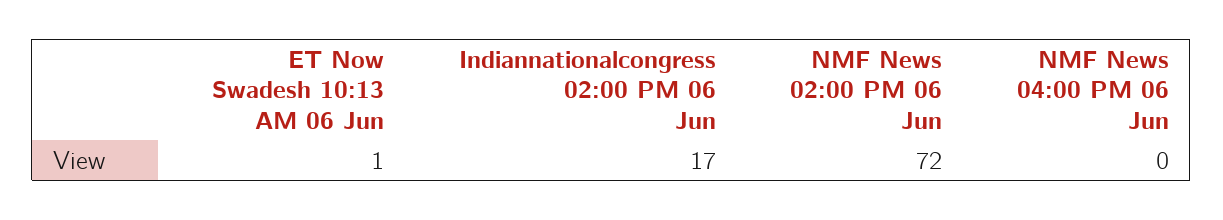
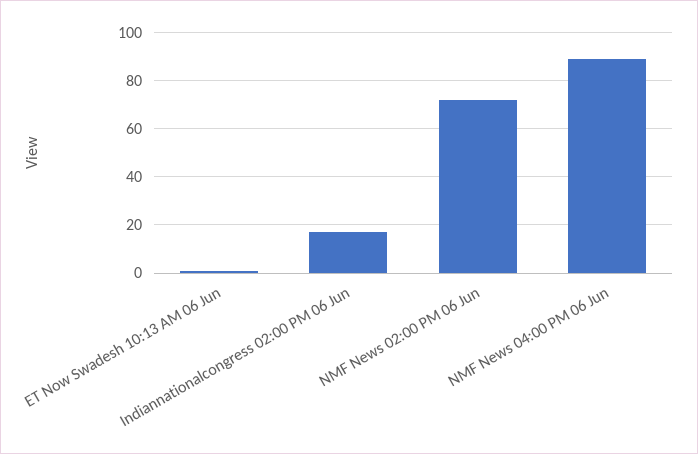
NMF News 04:00 PM 06 Jun: 0 -> 90

